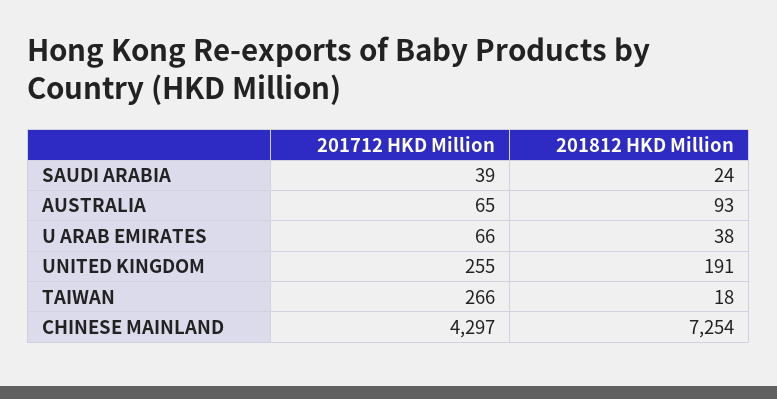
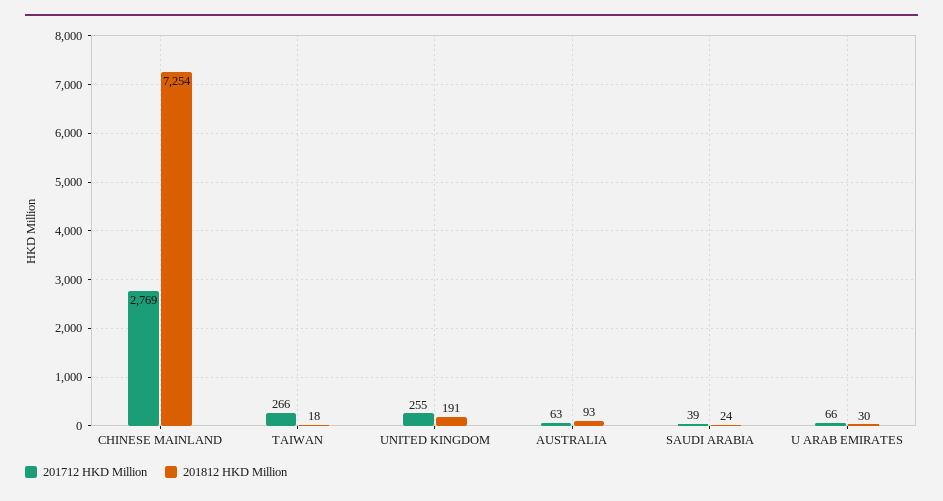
201712 HKD Million, AUSTRALIA: 65 -> 63
201812 HKD Million, U ARAB EMIRATES: 38 -> 30
201712 HKD Million, CHINESE MAINLAND: 4297 -> 2769

